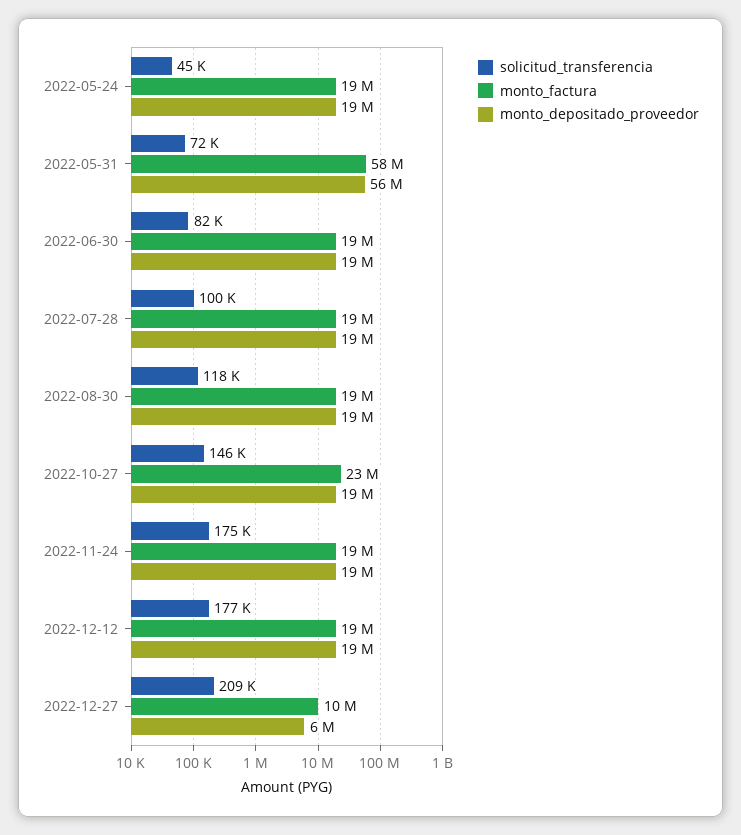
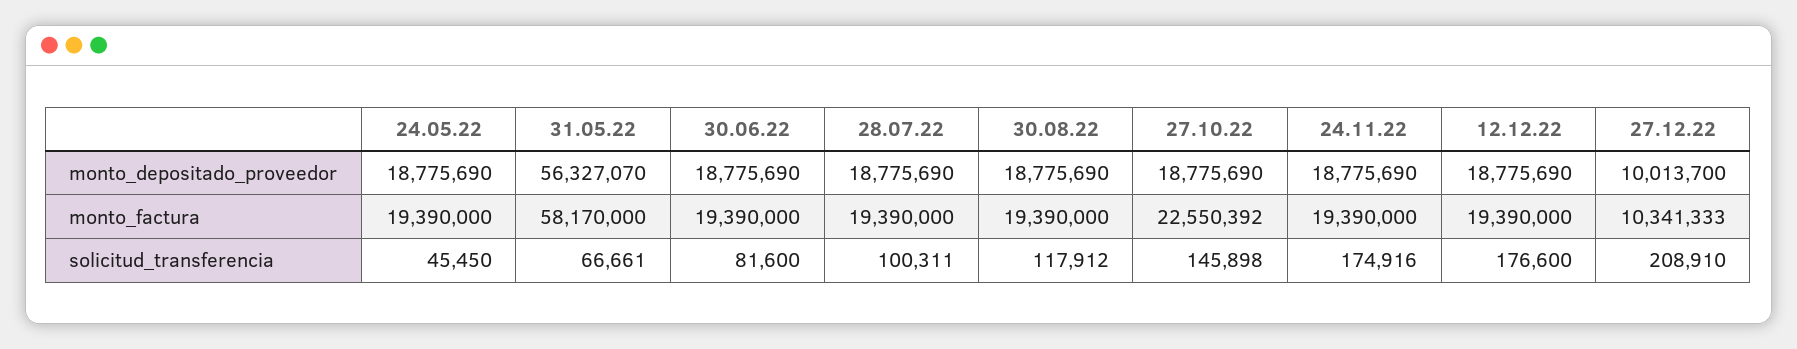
solicitud_transferencia, 2022-05-31: 72000 -> 66661
monto_depositado_proveedor, 2022-12-27: 6000000 -> 10013700

